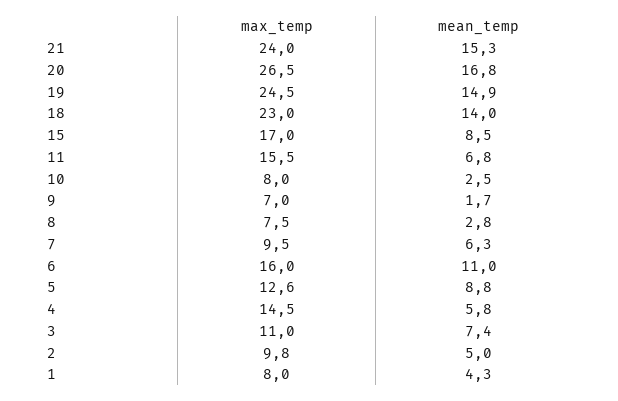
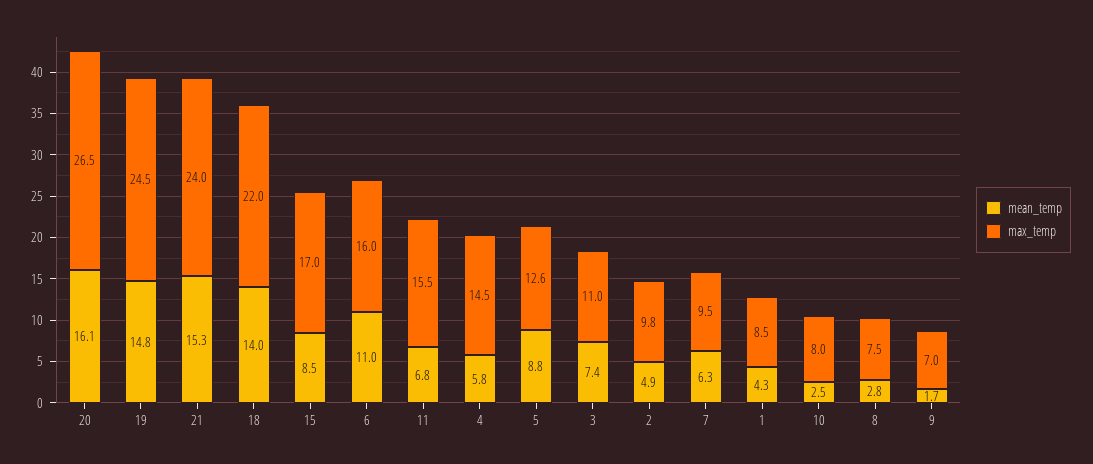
mean_temp, 20: 16.8 -> 16.1
mean_temp, 19: 14.9 -> 14.8
max_temp, 18: 23 -> 22
mean_temp, 2: 5 -> 4.9
max_temp, 1: 8 -> 8.5

